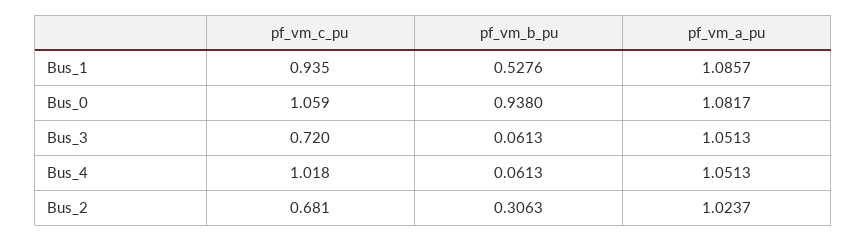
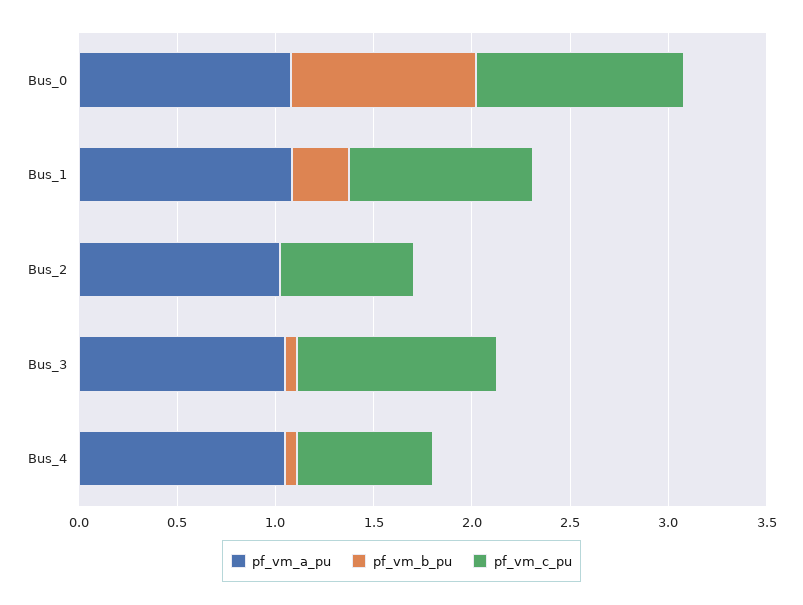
pf_vm_b_pu, Bus_1: 0.5276 -> 0.3
pf_vm_c_pu, Bus_3: 0.72 -> 1
pf_vm_c_pu, Bus_4: 1.018 -> 0.7
pf_vm_b_pu, Bus_2: 0.3063 -> 0

